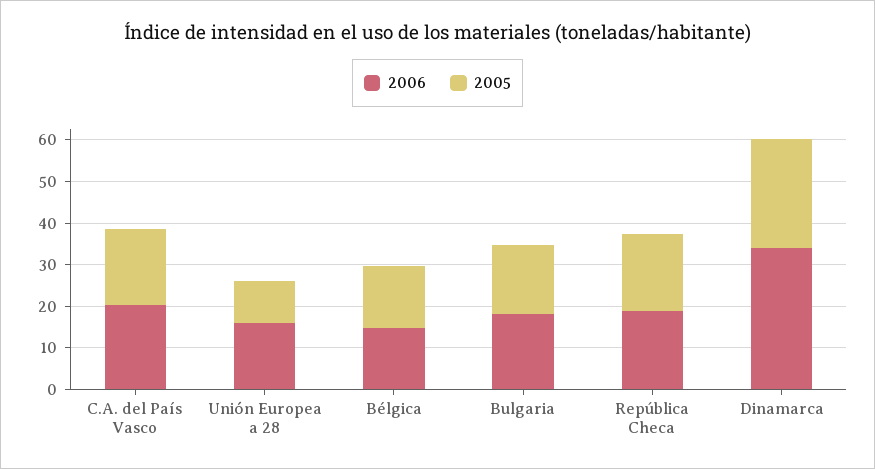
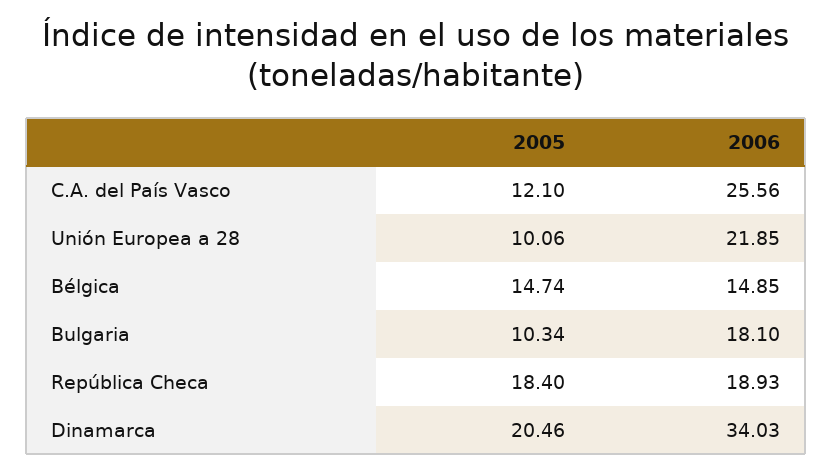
2006, C.A. del País Vasco: 20 -> 25.56
2005, C.A. del País Vasco: 18 -> 12.1
2006, Unión Europea a 28: 16 -> 21.85
2005, Bulgaria: 16 -> 10.34
2005, Dinamarca: 26 -> 20.46

